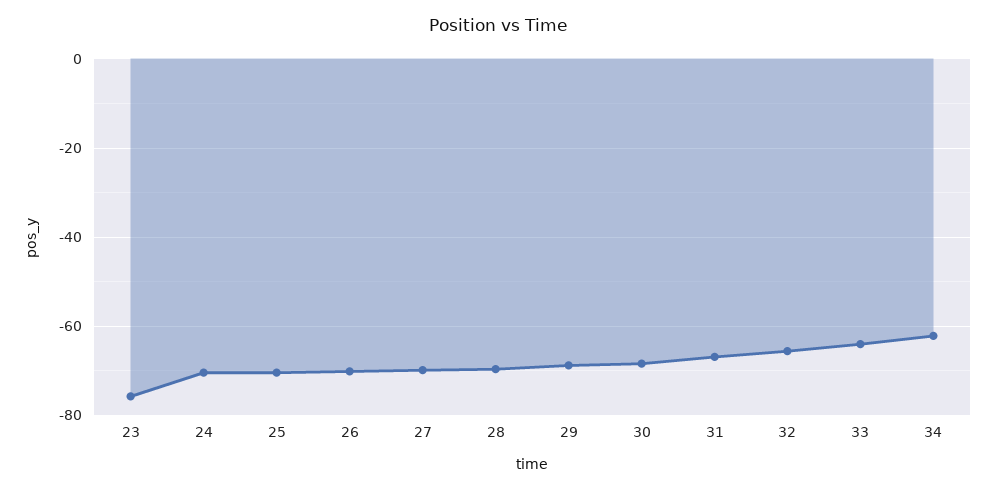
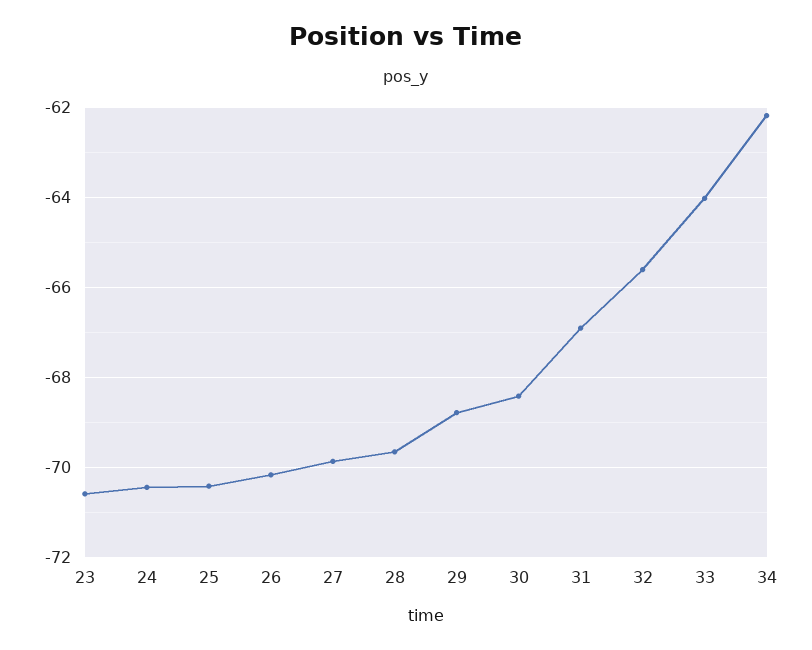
23: -76 -> -70.6

